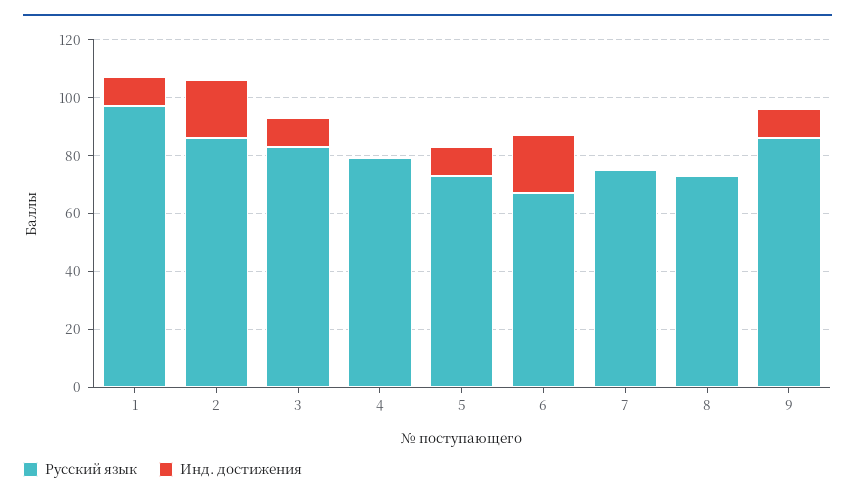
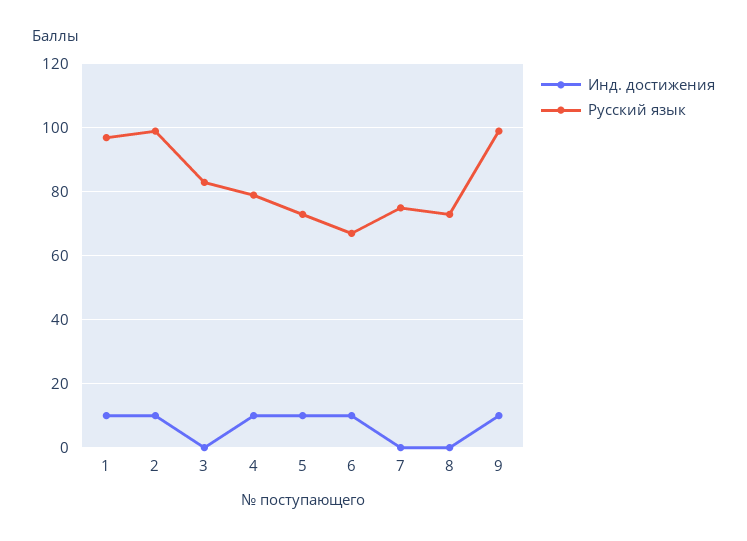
Русский язык, 2: 85 -> 100
Инд. достижения, 2: 20 -> 10
Инд. достижения, 3: 10 -> 0
Инд. достижения, 4: 0 -> 10
Инд. достижения, 6: 20 -> 10
Русский язык, 9: 85 -> 100

